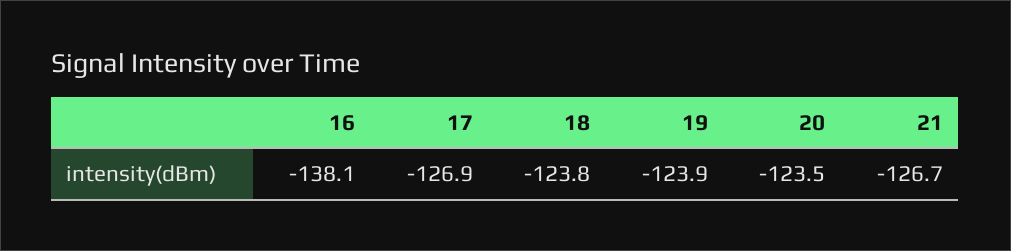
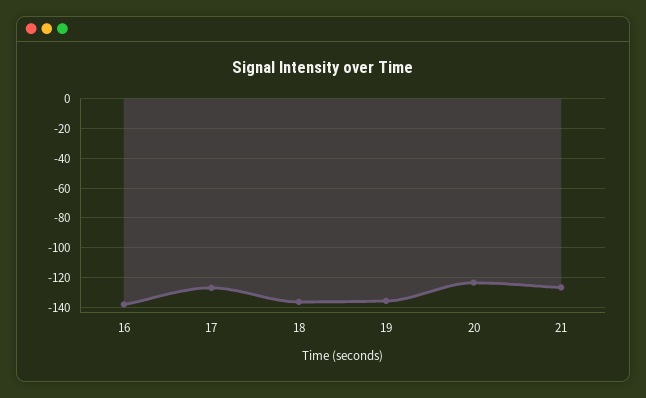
18: -123.8 -> -135
19: -123.9 -> -135

